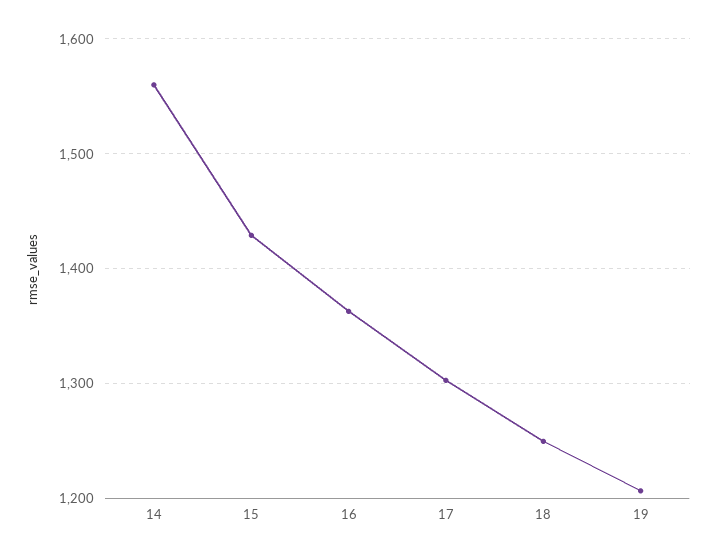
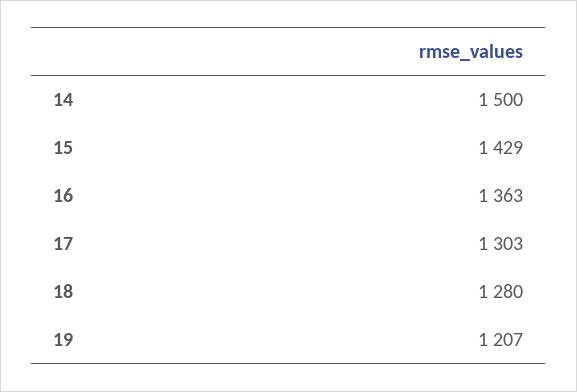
14: 1560 -> 1500
18: 1250 -> 1280

